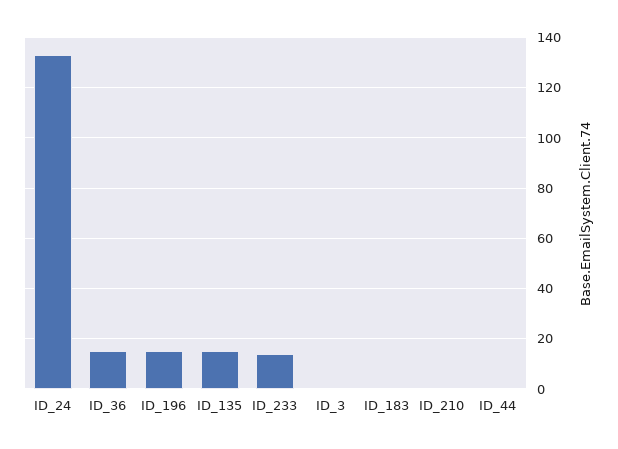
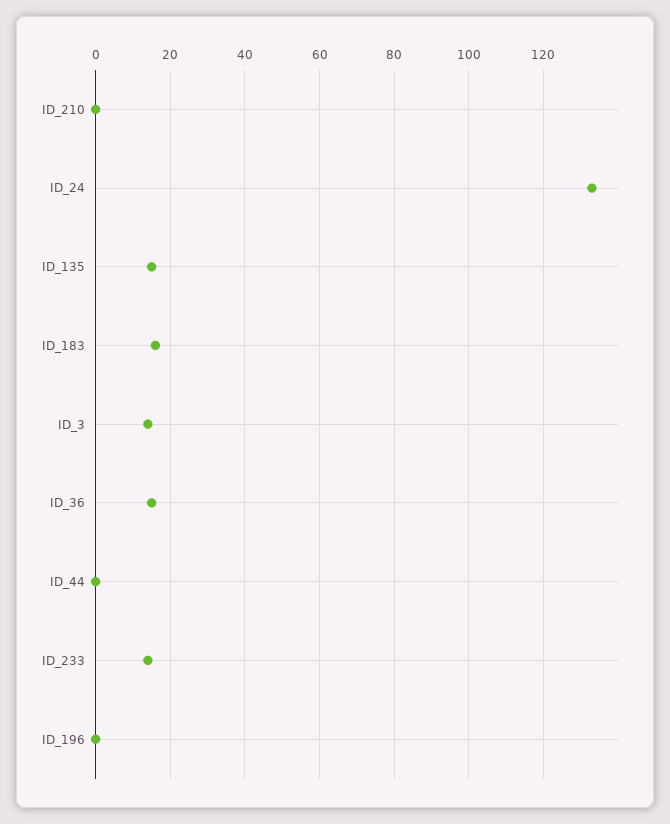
ID_196: 15 -> 0
ID_3: 0 -> 15
ID_183: 0 -> 15

